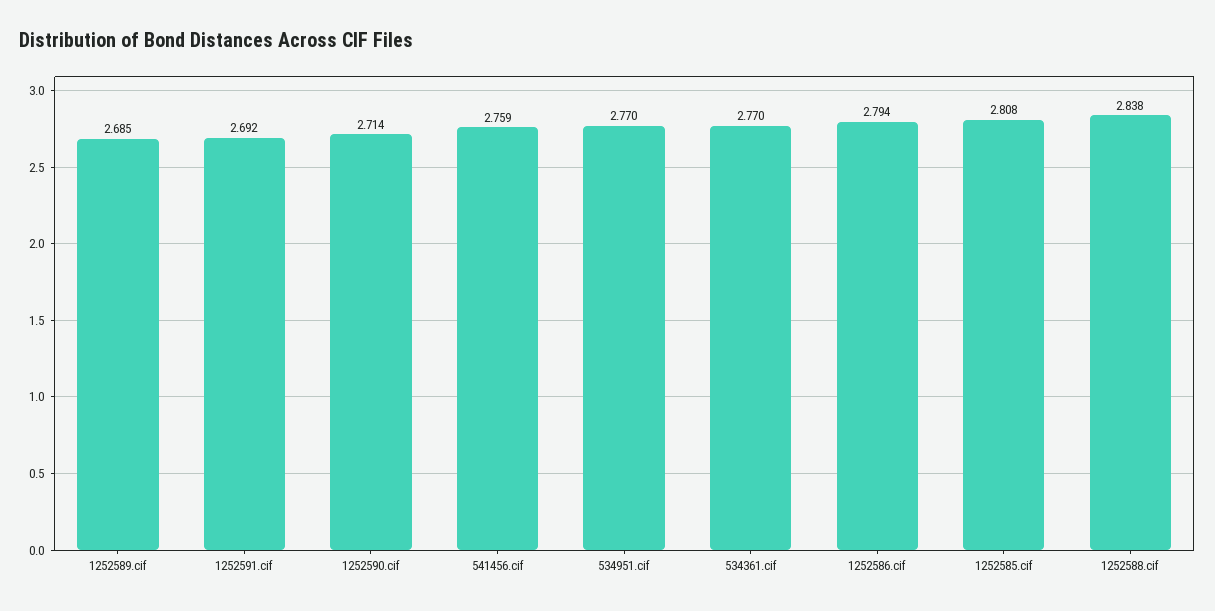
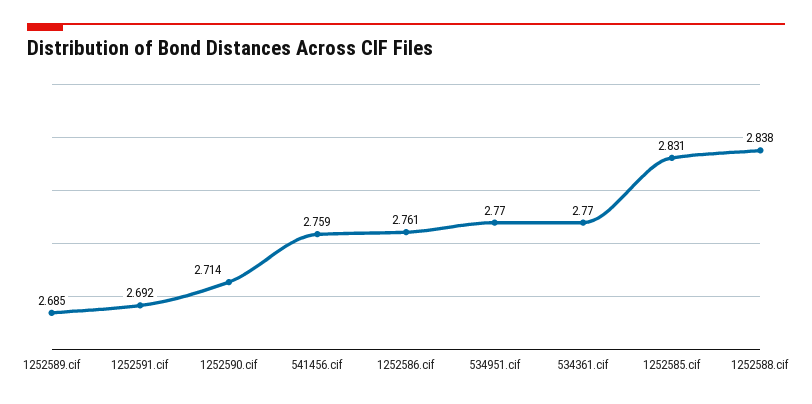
1252586.cif: 2.794 -> 2.761
1252585.cif: 2.808 -> 2.831

